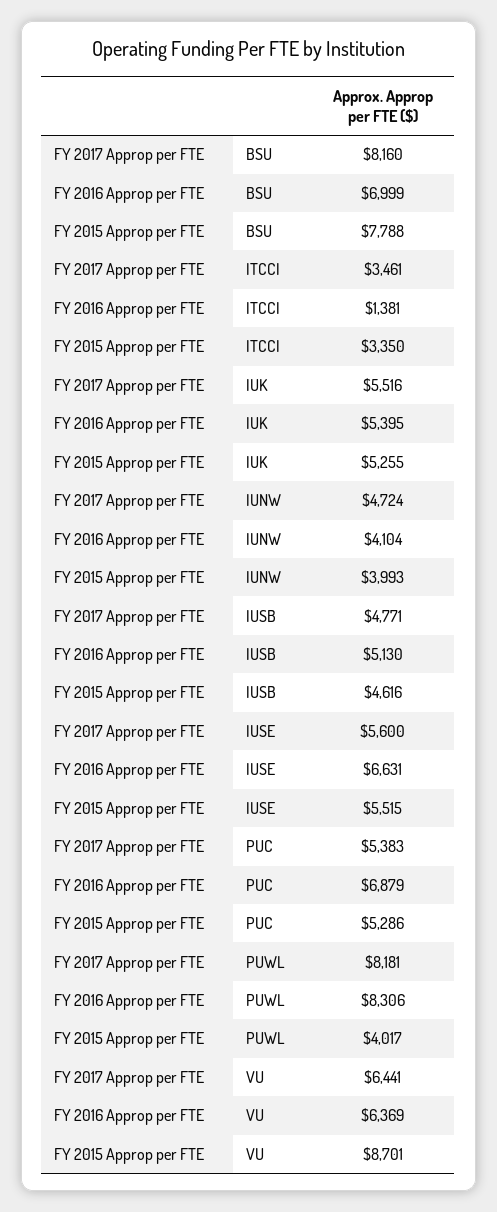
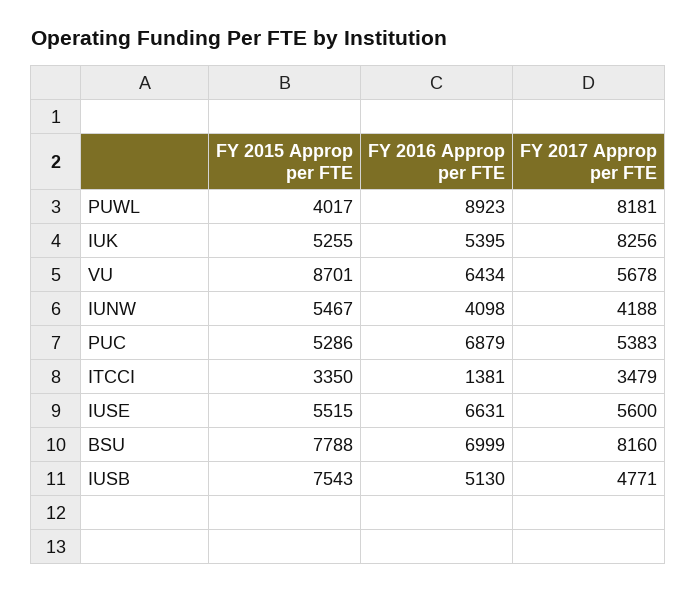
FY 2017 Approp per FTE, ITCCI: 3461 -> 3479
FY 2017 Approp per FTE, IUK: 5516 -> 8256
FY 2017 Approp per FTE, IUNW: 4724 -> 4188
FY 2016 Approp per FTE, IUNW: 4104 -> 4098
FY 2015 Approp per FTE, IUNW: 3993 -> 5467
FY 2015 Approp per FTE, IUSB: 4616 -> 7543
FY 2016 Approp per FTE, PUWL: 8306 -> 8923
FY 2017 Approp per FTE, VU: 6441 -> 5678
FY 2016 Approp per FTE, VU: 6369 -> 6434

